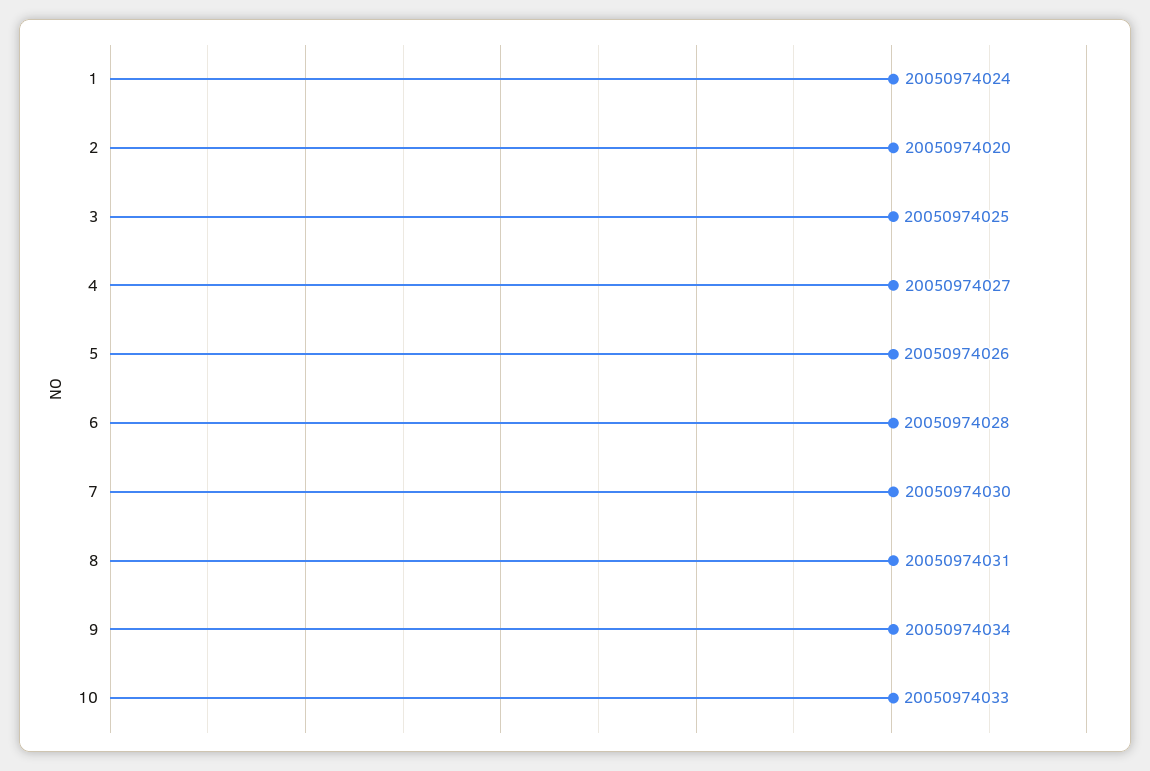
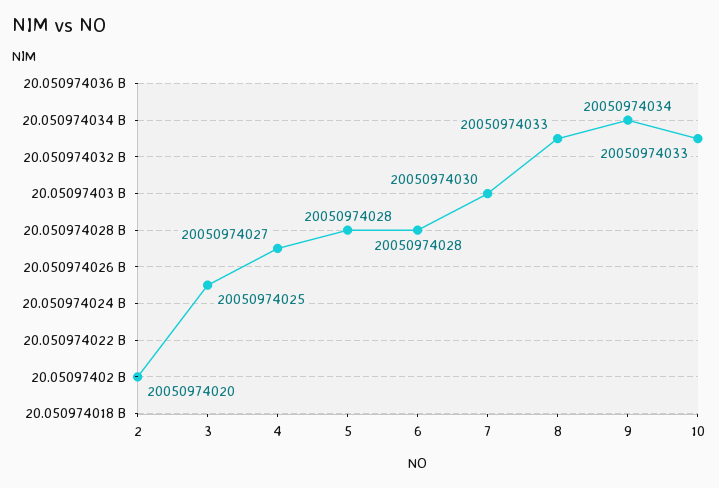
1: 20050974024 -> none
5: 20050974026 -> 20050974028
8: 20050974031 -> 20050974033

